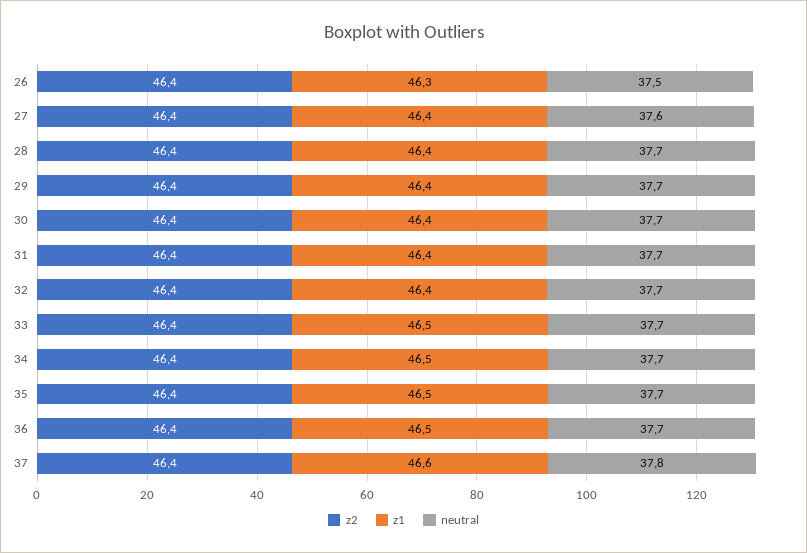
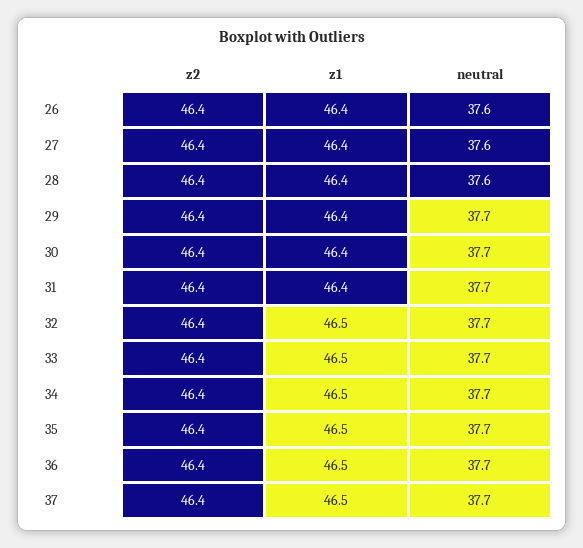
z1, 26: 46.3 -> 46.4
neutral, 26: 37.5 -> 37.6
neutral, 28: 37.7 -> 37.6
z1, 32: 46.4 -> 46.5
z1, 37: 46.6 -> 46.5
neutral, 37: 37.8 -> 37.7

